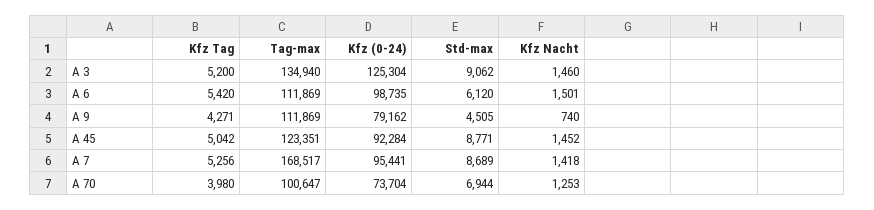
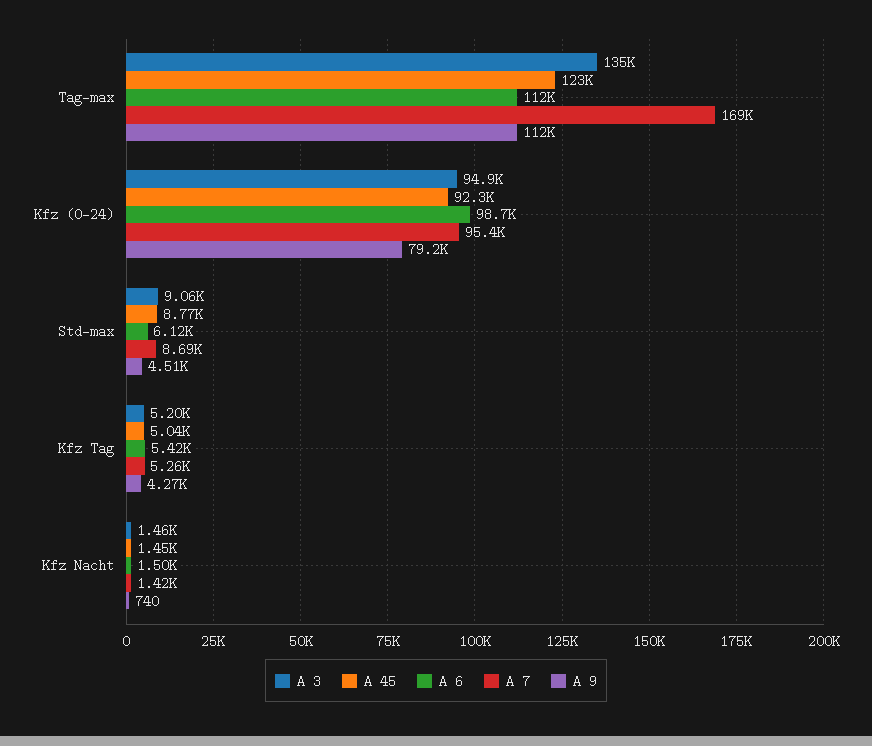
A 3, Kfz (0-24): 125304 -> 94900
A 70, Kfz Tag: 3980 -> none
A 70, Tag-max: 100647 -> none
A 70, Kfz (0-24): 73704 -> none
A 70, Std-max: 6944 -> none
A 70, Kfz Nacht: 1253 -> none

